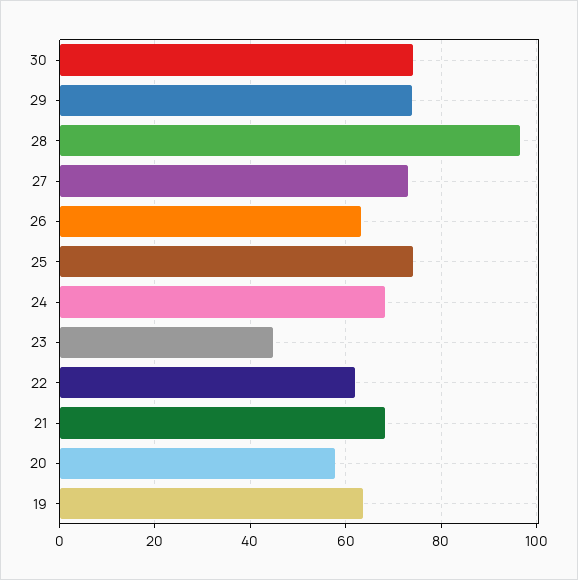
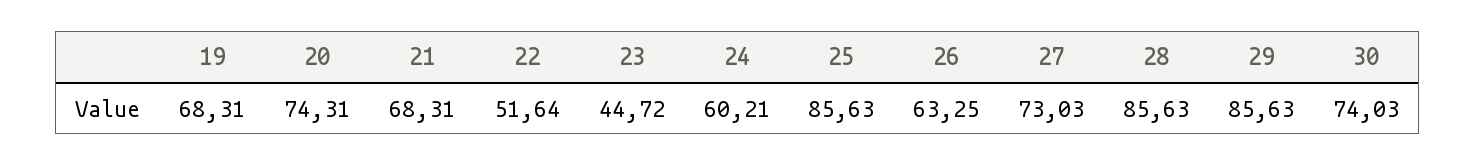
29: 74 -> 85.63
28: 96 -> 85.63
25: 74 -> 85.63
24: 68 -> 60.21
22: 62 -> 51.64
20: 58 -> 74.31
19: 64 -> 68.31

